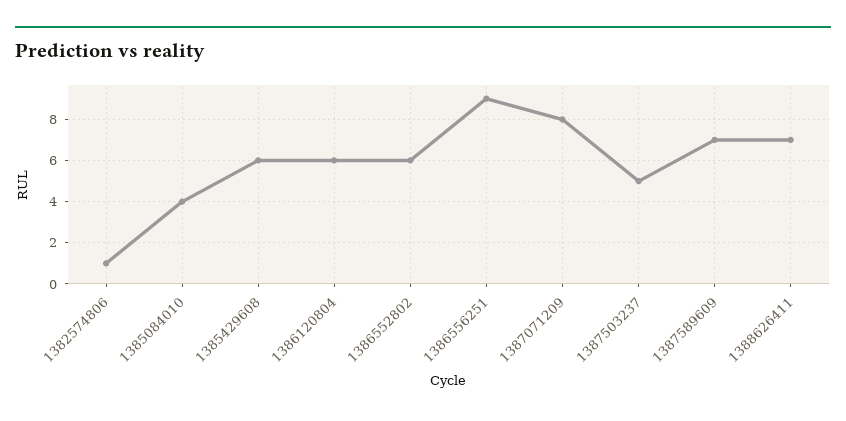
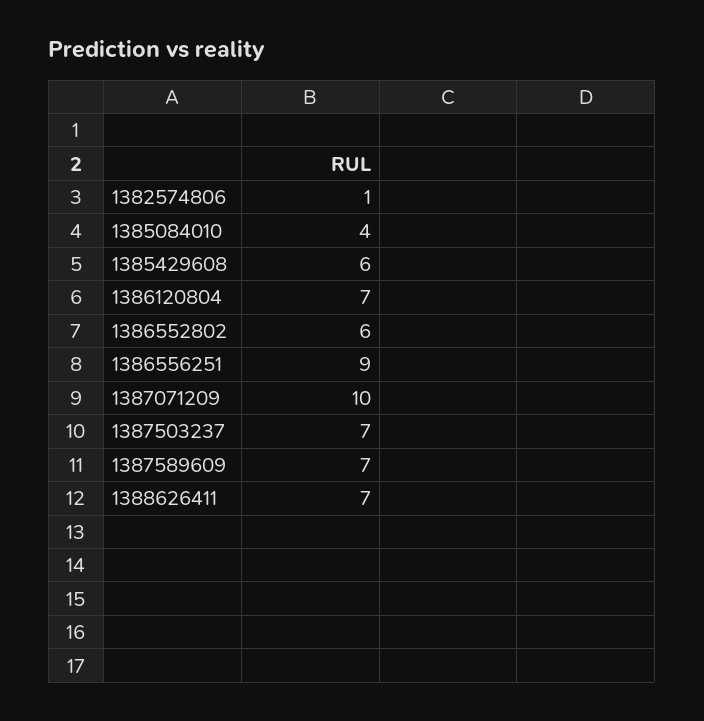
1386120804: 6 -> 7
1387071209: 8 -> 10
1387503237: 5 -> 7

